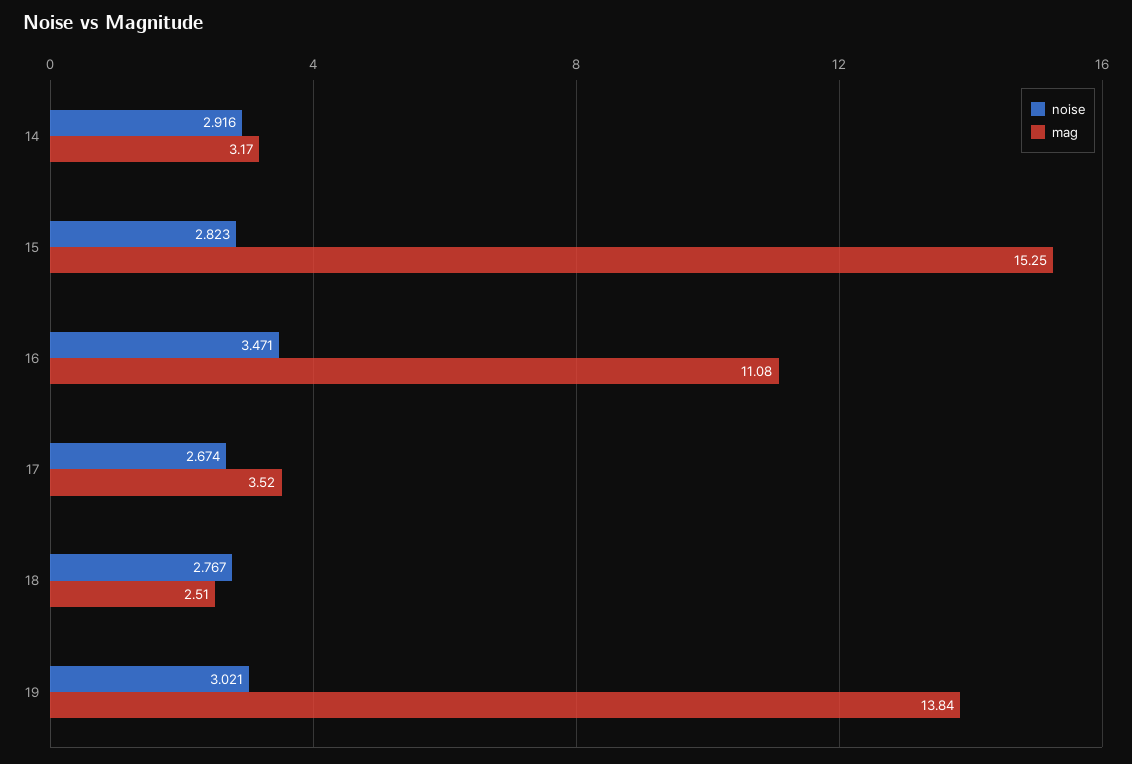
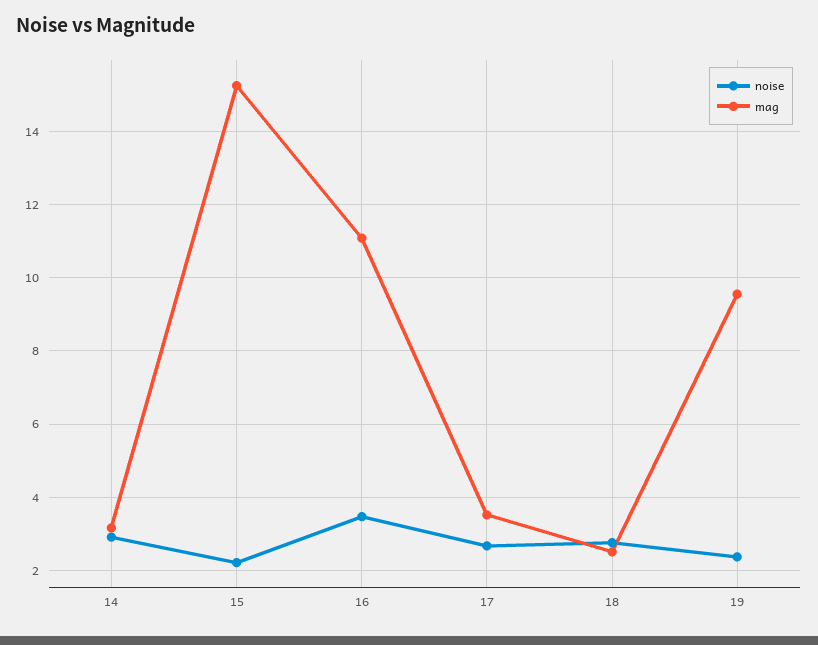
noise, 15: 2.823 -> 2.2
noise, 19: 3.021 -> 2.4
mag, 19: 13.84 -> 9.6

